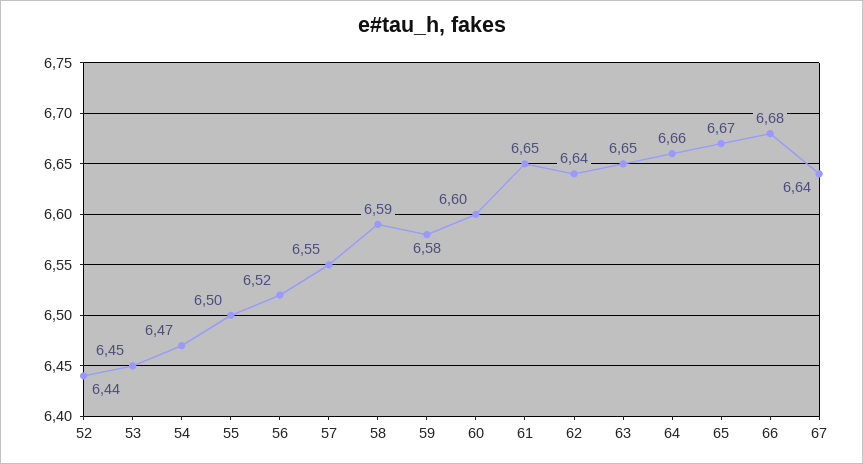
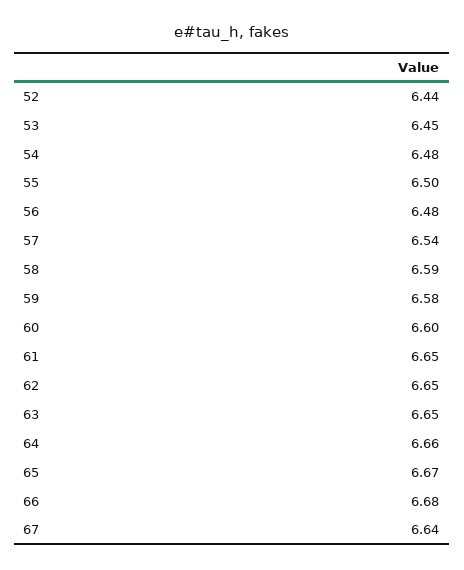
54: 6.47 -> 6.48
56: 6.52 -> 6.48
57: 6.55 -> 6.54
62: 6.64 -> 6.65

